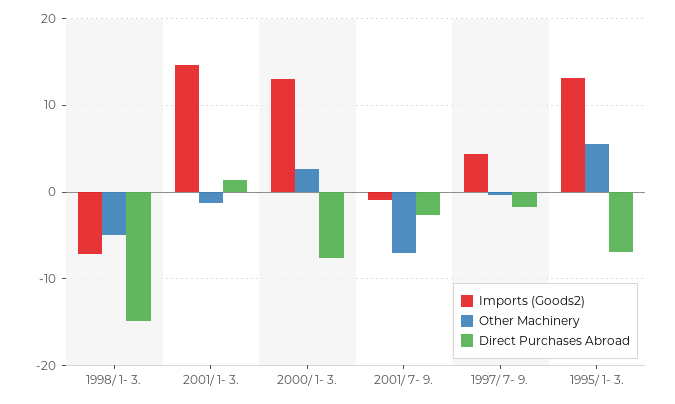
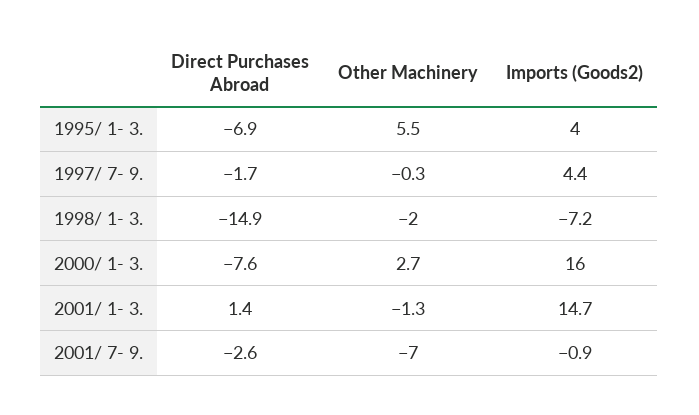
Other Machinery, 1998/ 1- 3.: -5 -> -2
Imports (Goods2), 2000/ 1- 3.: 13 -> 16
Imports (Goods2), 1995/ 1- 3.: 13 -> 4

